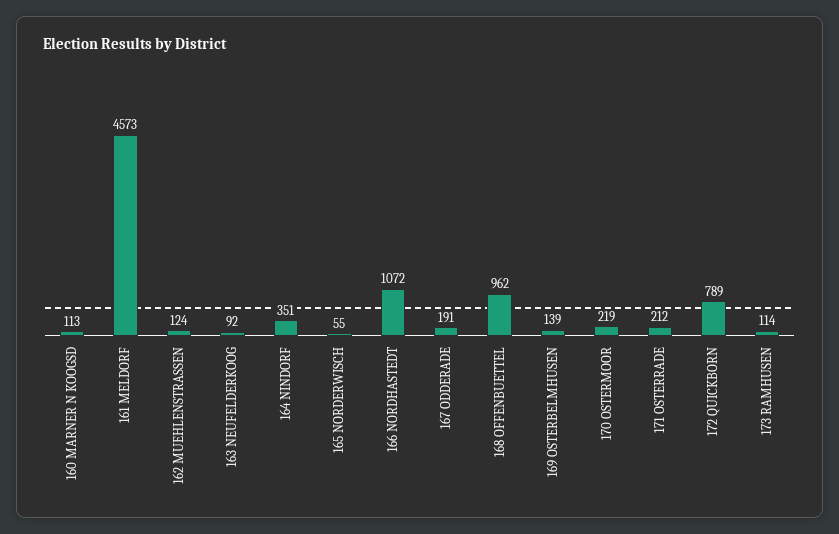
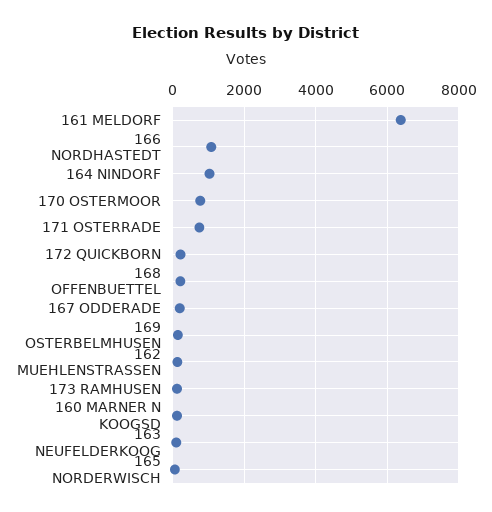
161 MELDORF: 4573 -> 6400
164 NINDORF: 351 -> 1000
168 OFFENBUETTEL: 962 -> 200
170 OSTERMOOR: 219 -> 800
171 OSTERRADE: 212 -> 800
172 QUICKBORN: 789 -> 200

